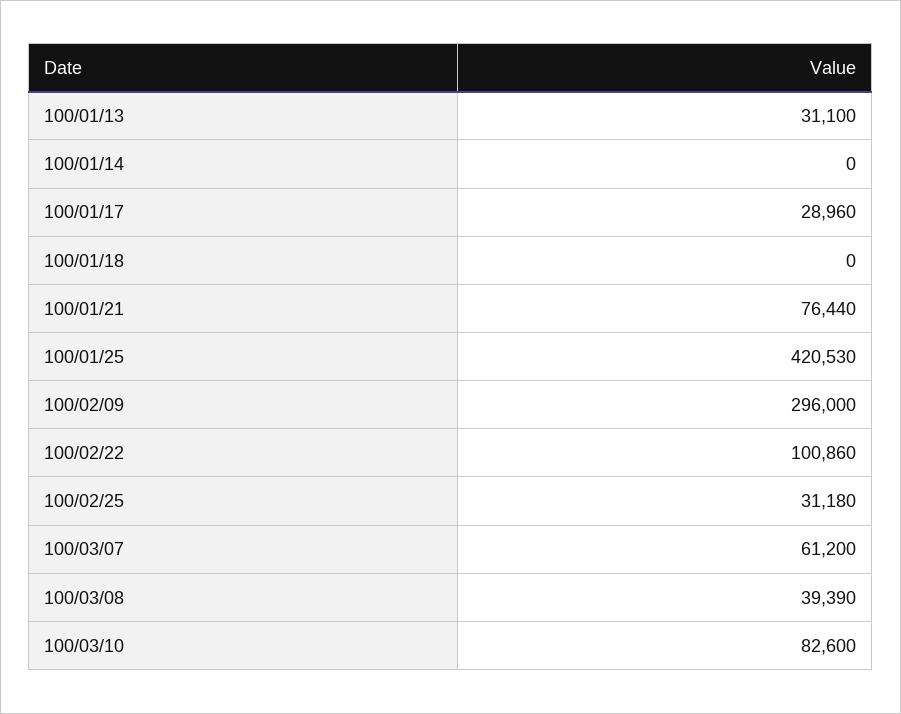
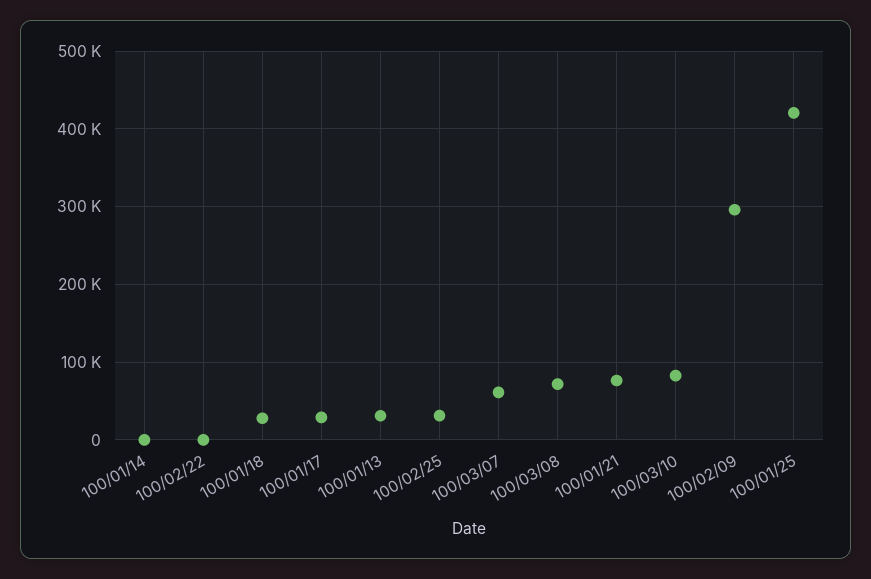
100/01/18: 0 -> 30000
100/02/22: 100860 -> 0
100/03/08: 39390 -> 70000

